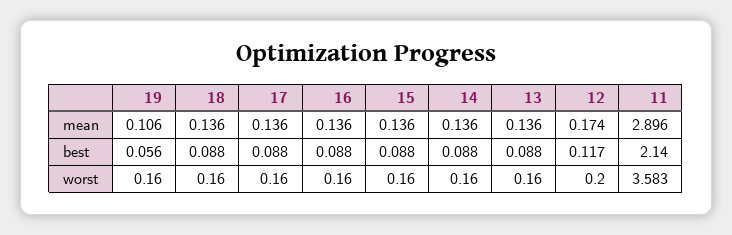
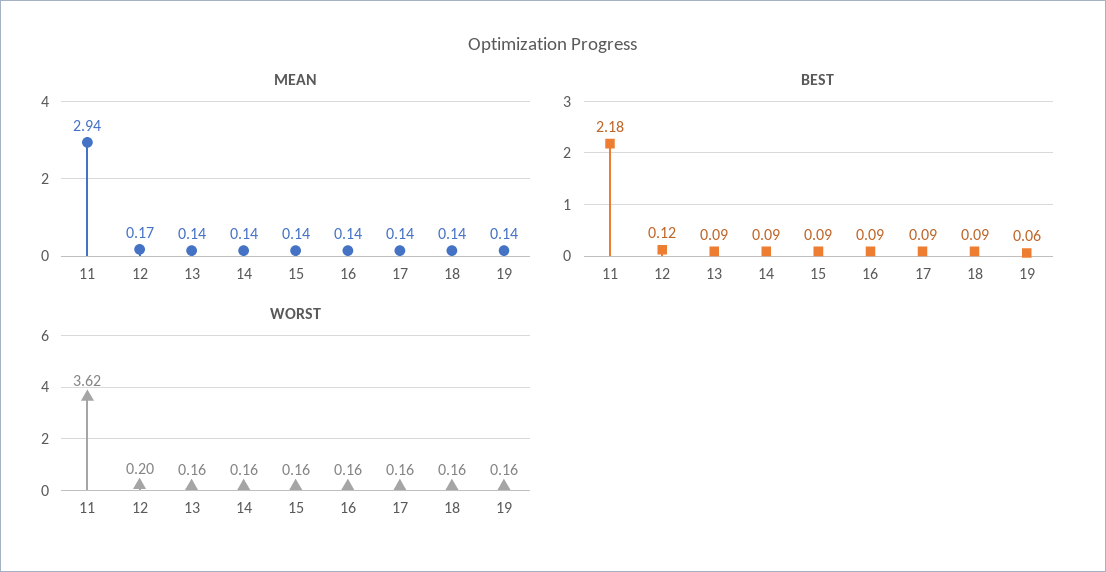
mean, 19: 0.106 -> 0.14
mean, 11: 2.896 -> 2.94
best, 11: 2.14 -> 2.18
worst, 11: 3.583 -> 3.62

